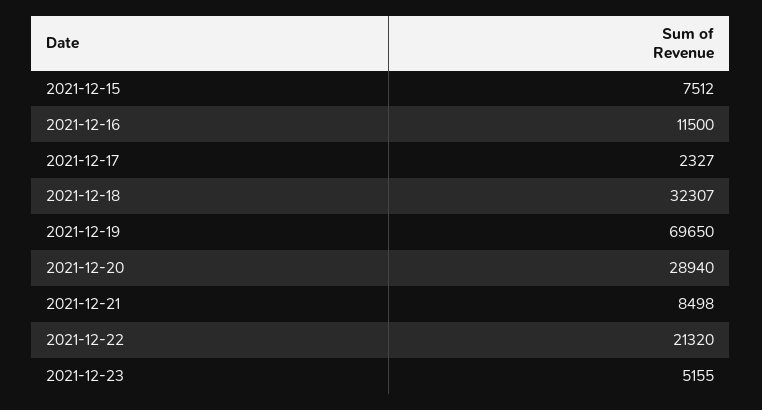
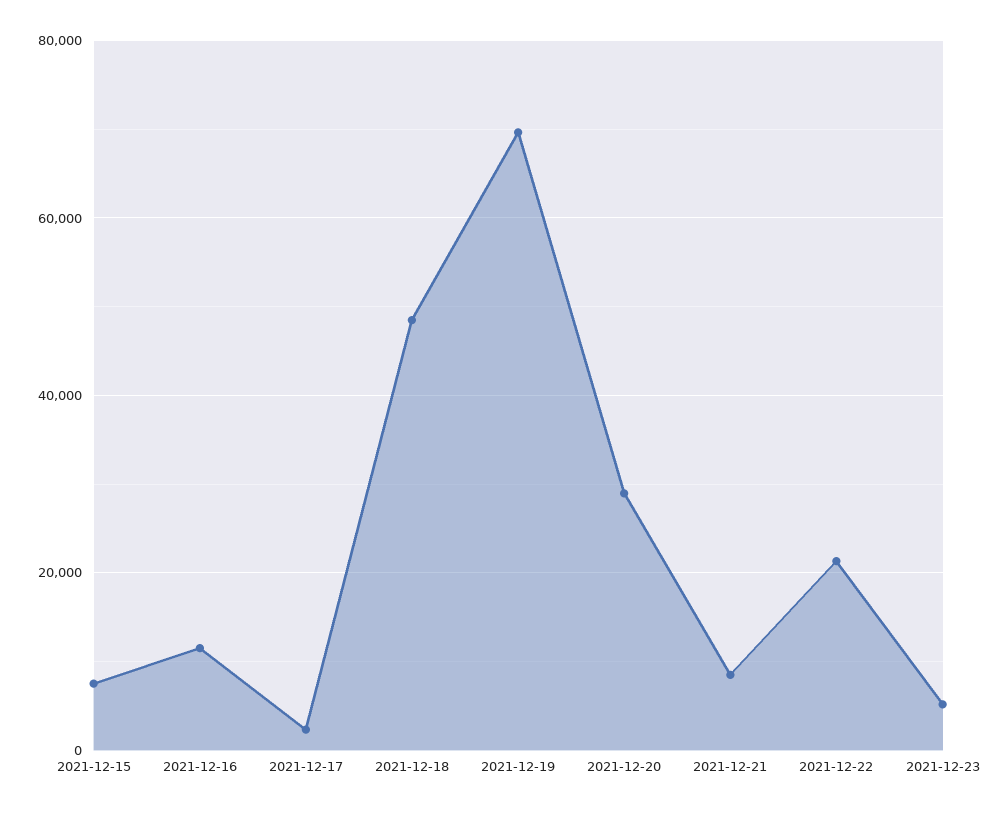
2021-12-18: 32307 -> 48000

